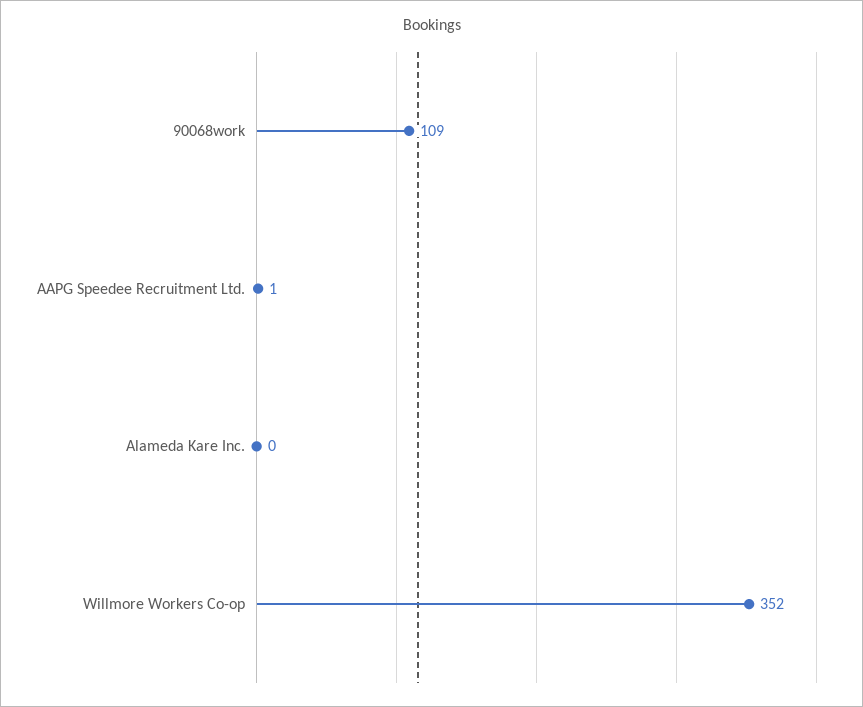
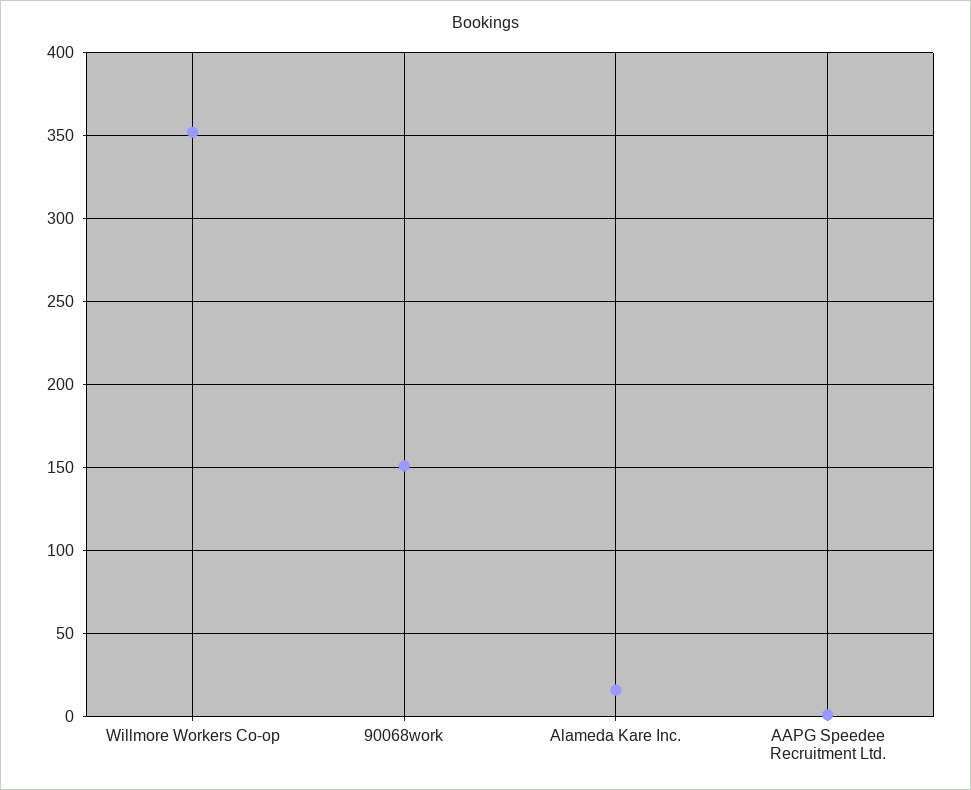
90068work: 109 -> 150
Alameda Kare Inc.: 0 -> 15

